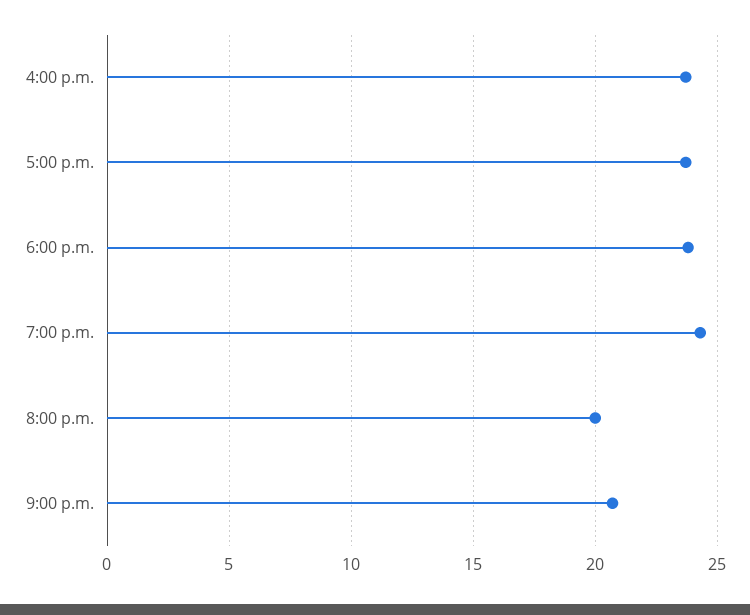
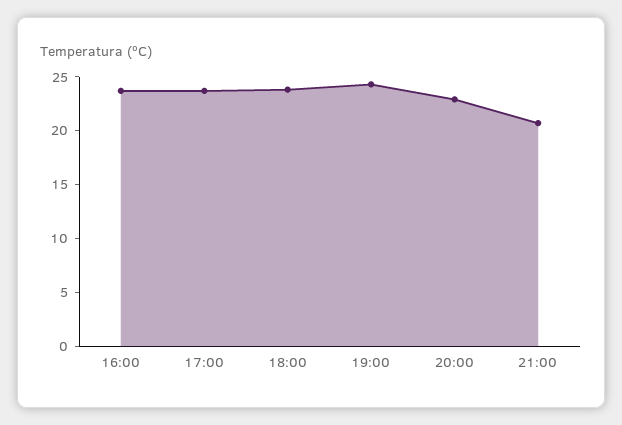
8:00 p.m.: 20 -> 23

